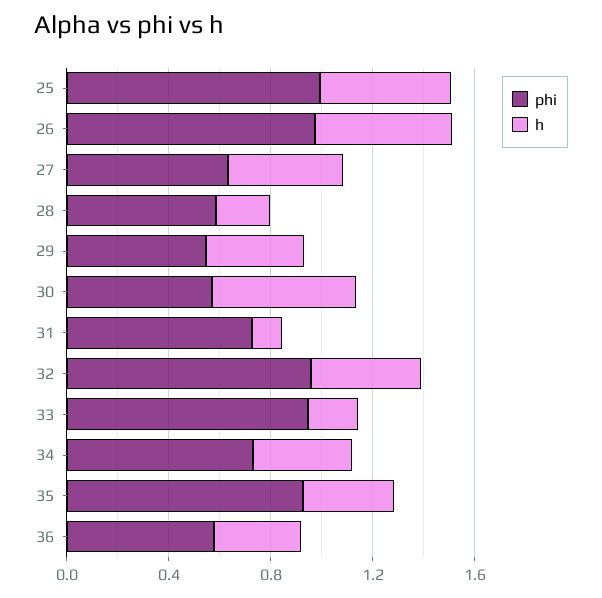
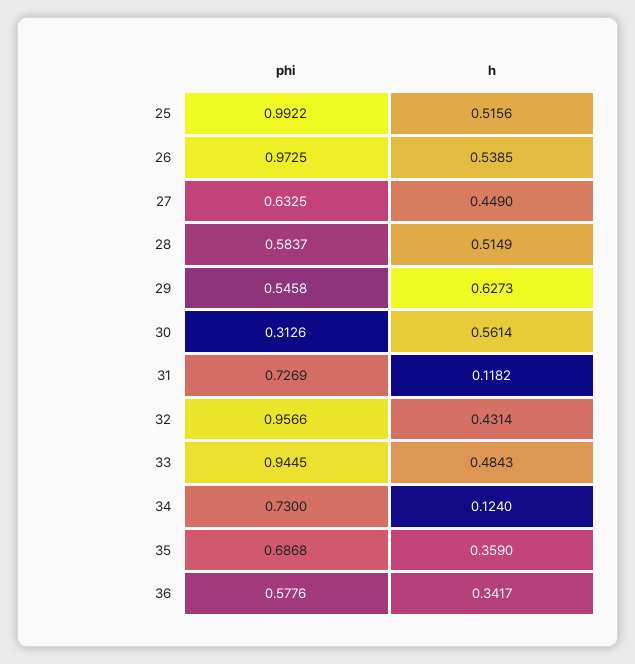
h, 28: 0.2 -> 0.5149
h, 29: 0.4 -> 0.6273
phi, 30: 0.6 -> 0.3126
h, 33: 0.2 -> 0.4843
h, 34: 0.4 -> 0.124
phi, 35: 0.9 -> 0.6868

